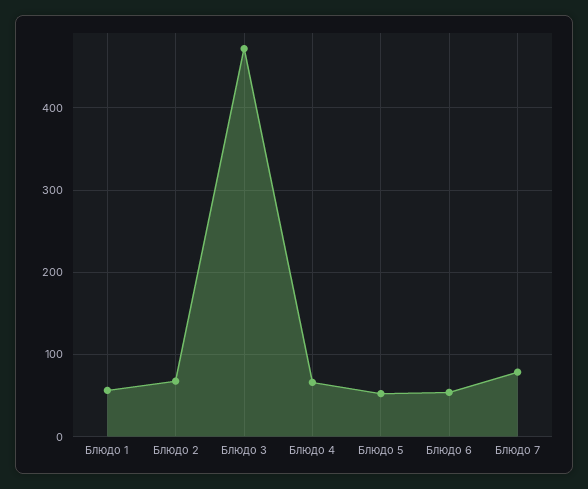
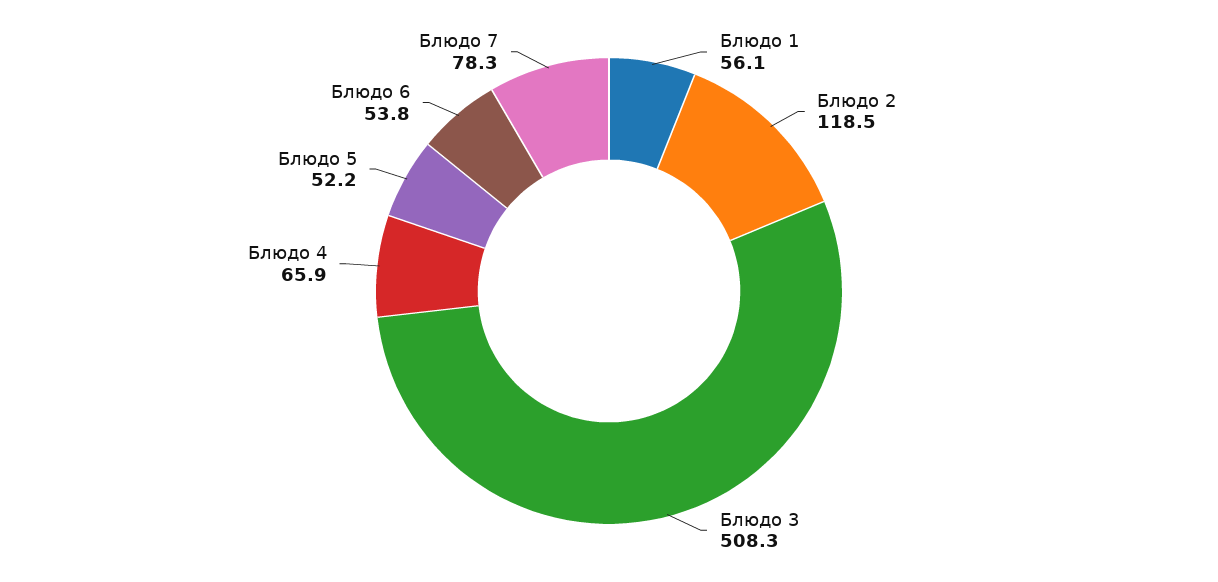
Блюдо 2: 70 -> 118.5
Блюдо 3: 470 -> 508.3

